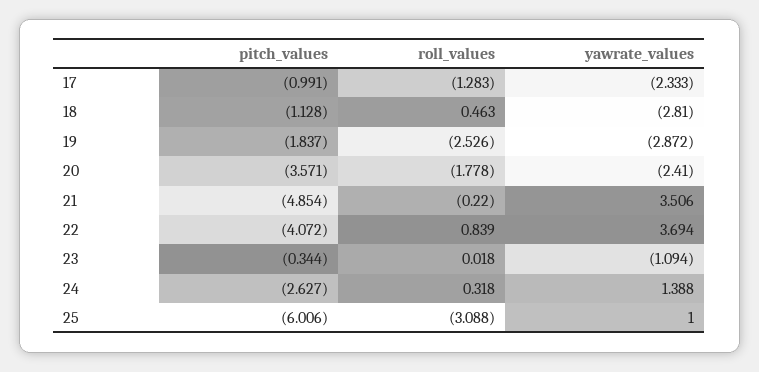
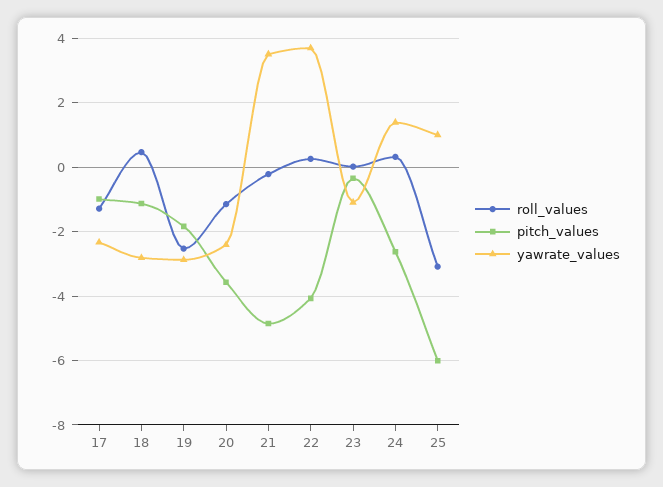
roll_values, 20: -1.778 -> -1.2
roll_values, 22: 0.839 -> 0.2

